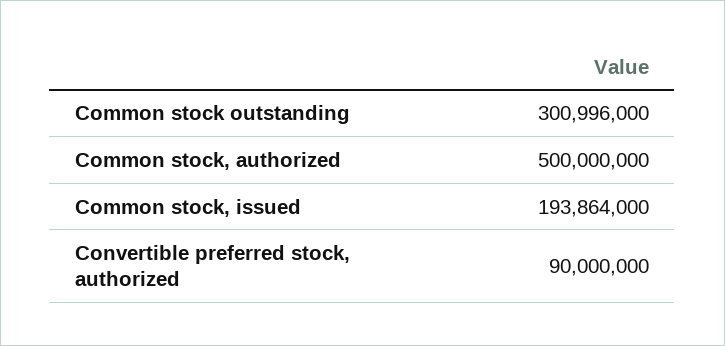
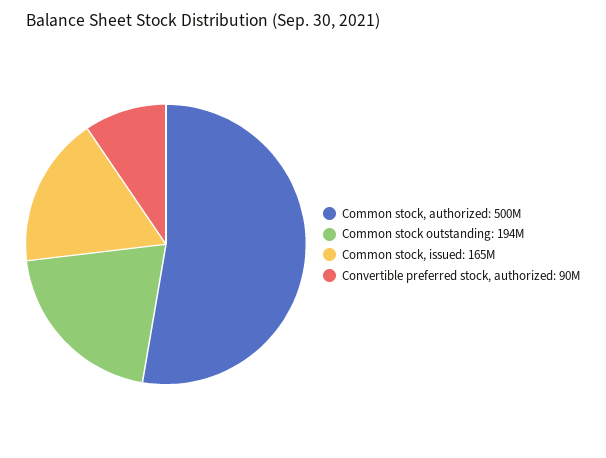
Common stock outstanding: 300996000 -> 194000000
Common stock, issued: 193864000 -> 165000000

